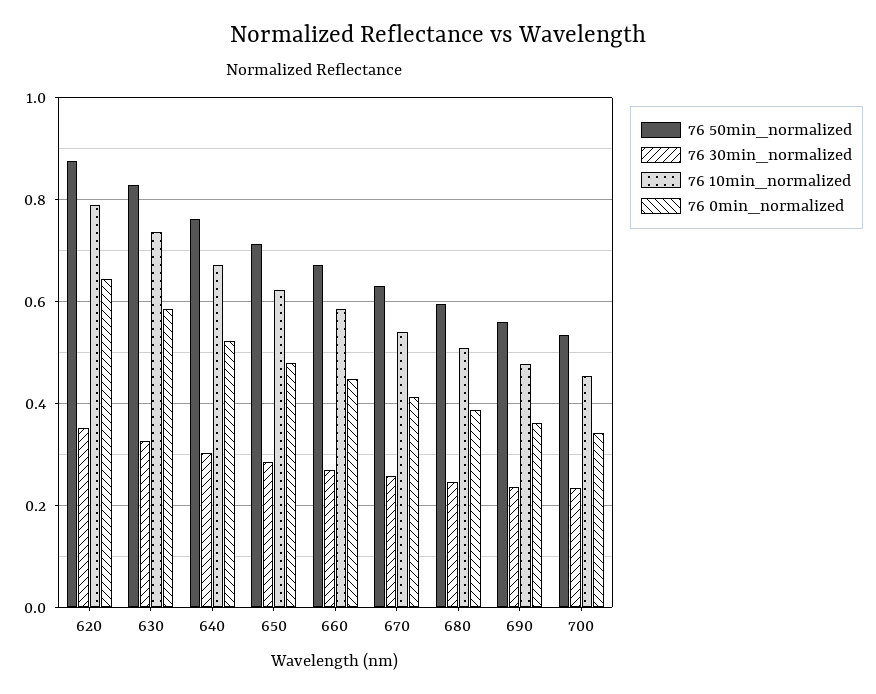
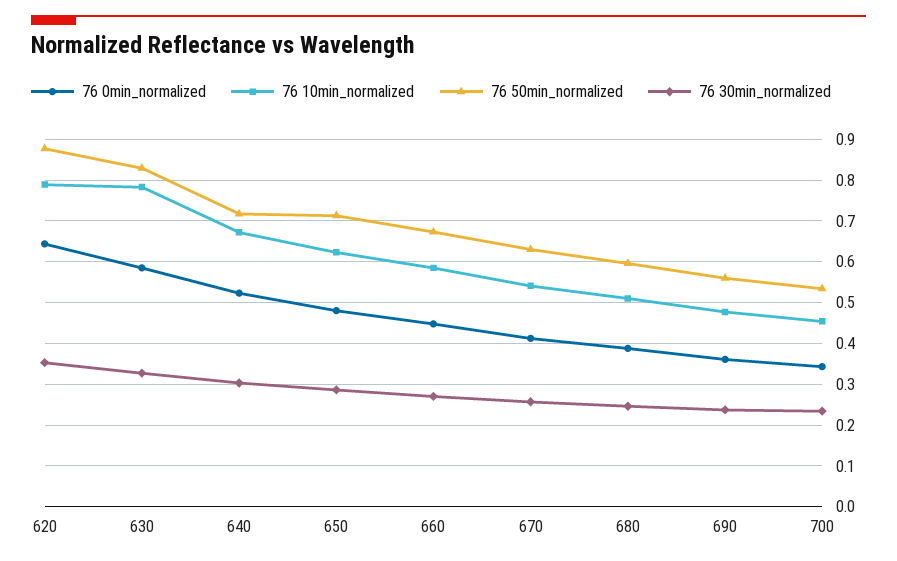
76 10min_normalized, 630: 0.74 -> 0.78
76 50min_normalized, 640: 0.76 -> 0.72

